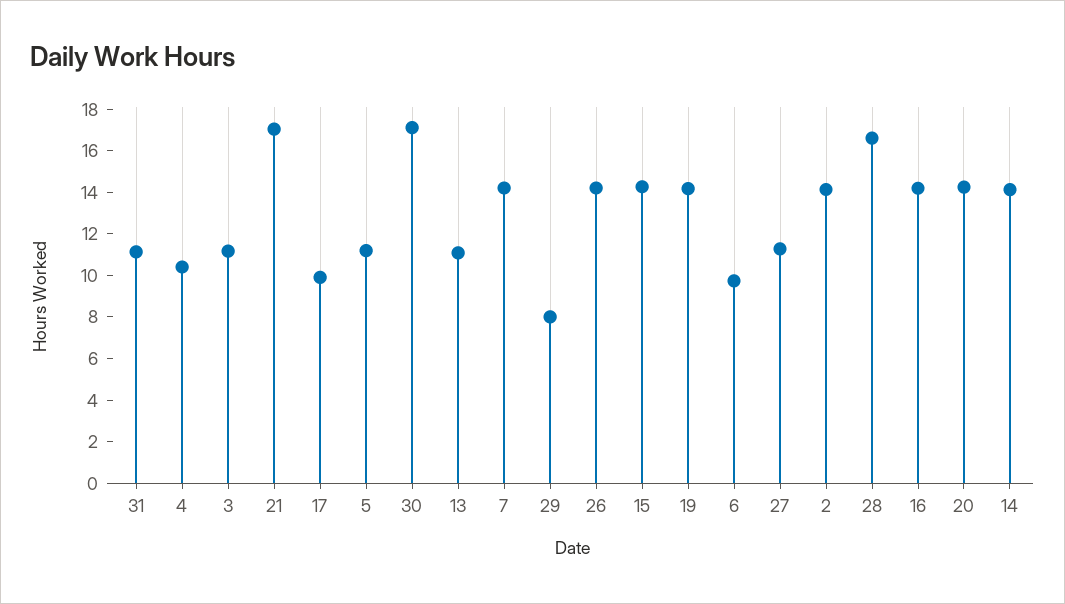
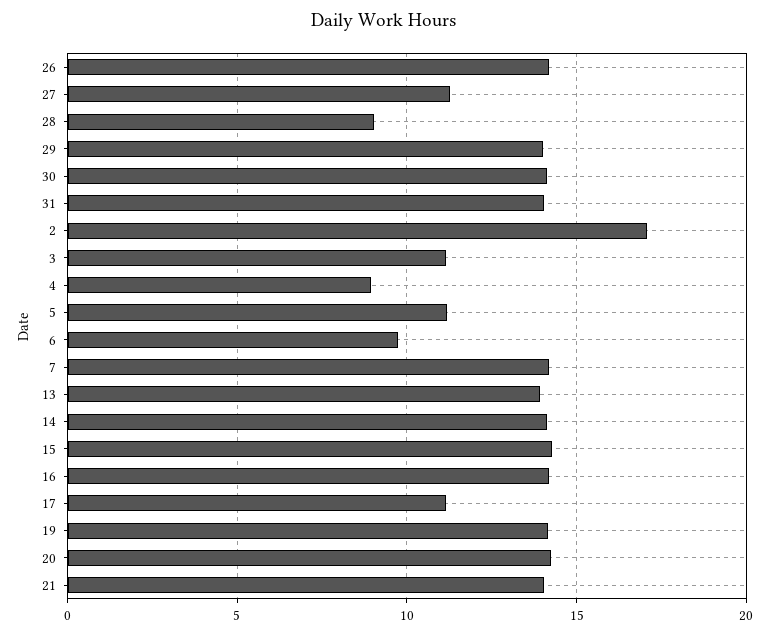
31: 11 -> 14
4: 10.5 -> 9
21: 17 -> 14
17: 10 -> 11
30: 17 -> 14
13: 11 -> 14
29: 8 -> 14
2: 14 -> 17
28: 16.5 -> 9

